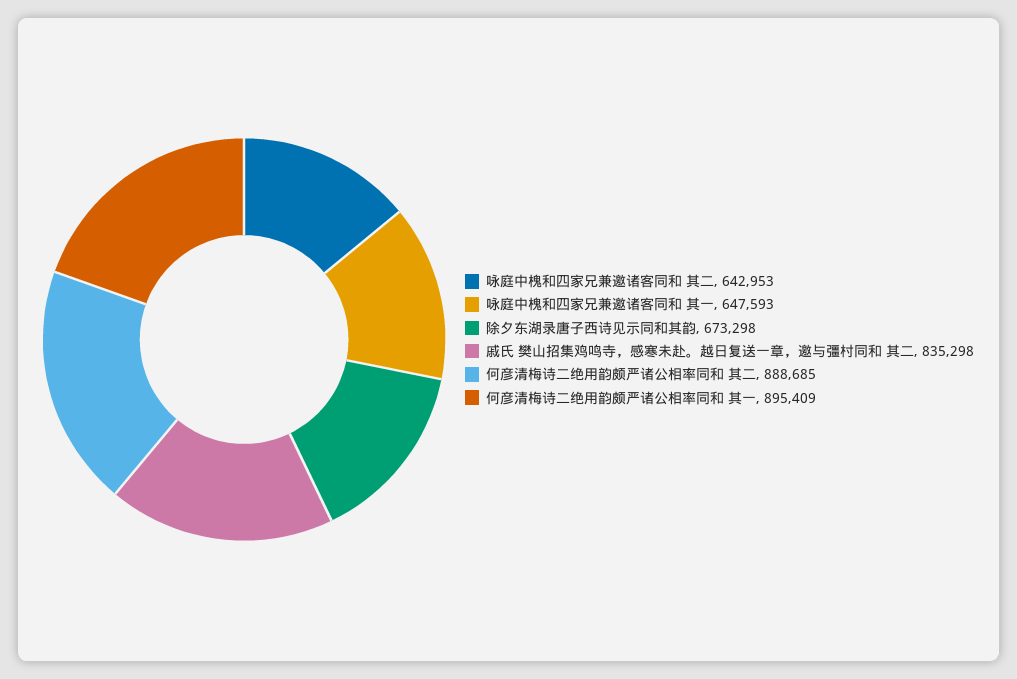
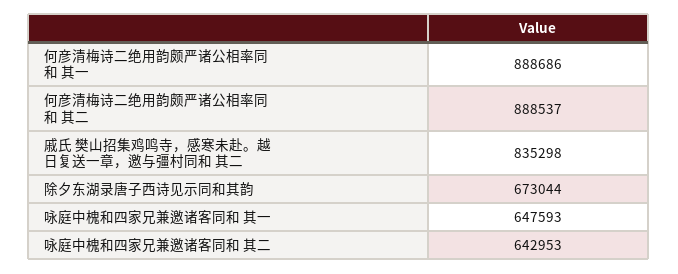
除夕东湖录唐子西诗见示同和其韵: 673298 -> 673044
何彦清梅诗二绝用韵颇严诸公相率同和 其二: 888685 -> 888537
何彦清梅诗二绝用韵颇严诸公相率同和 其一: 895409 -> 888686

